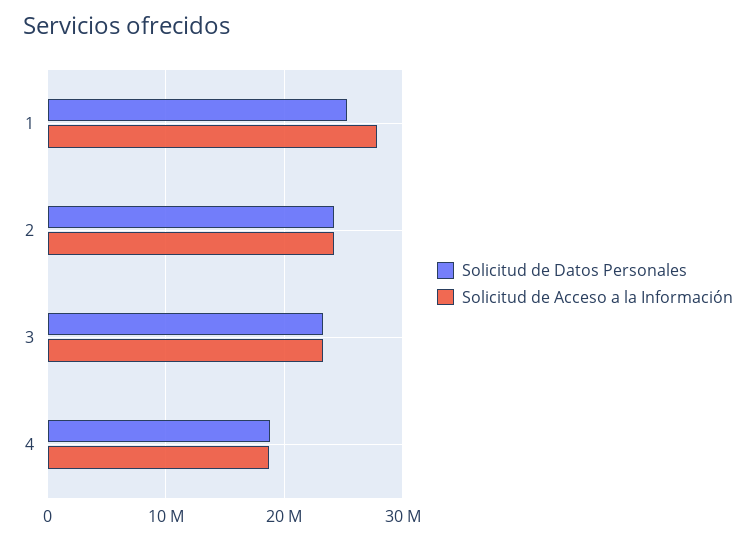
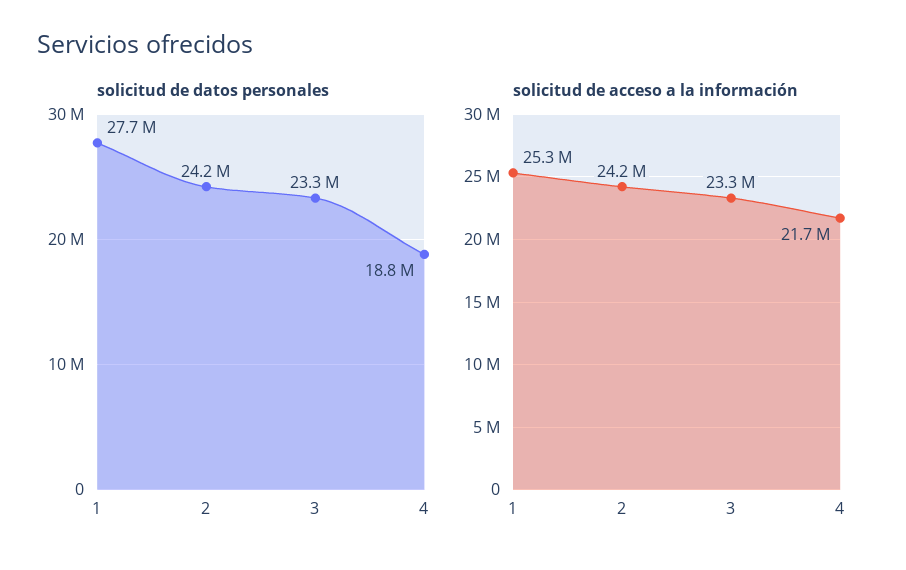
Solicitud de Datos Personales, 1: 25000000 -> 27700000
Solicitud de Acceso a la Información, 1: 28000000 -> 25300000
Solicitud de Acceso a la Información, 4: 19000000 -> 21700000

